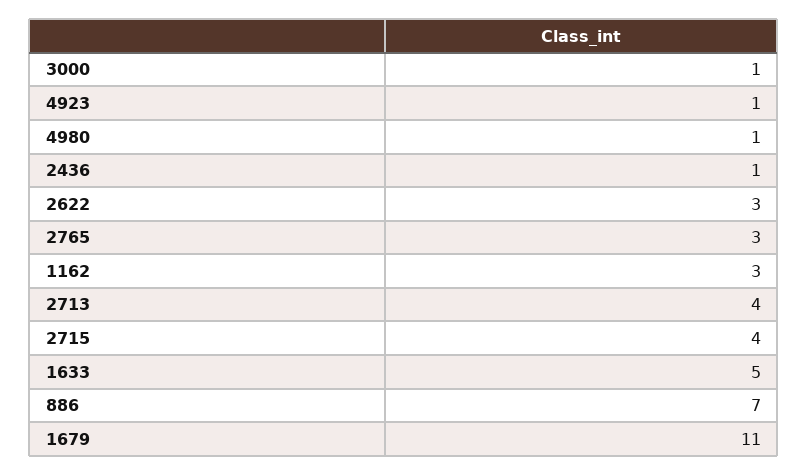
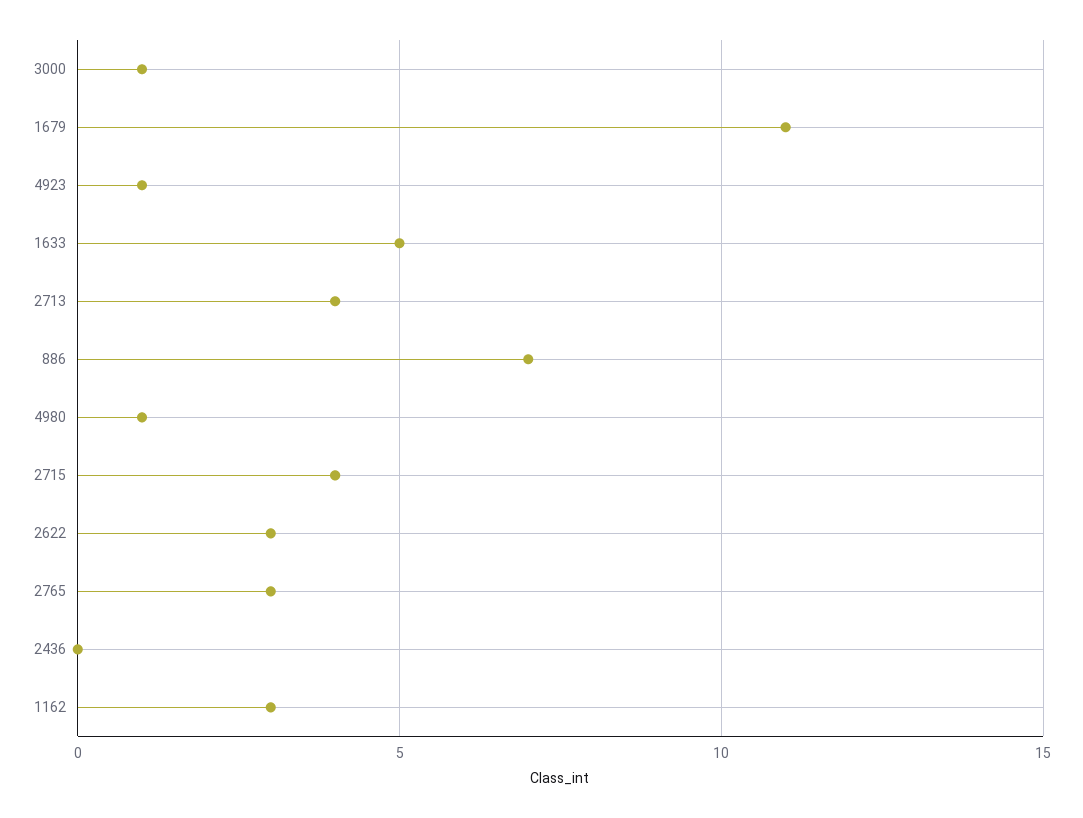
2436: 1 -> 0

